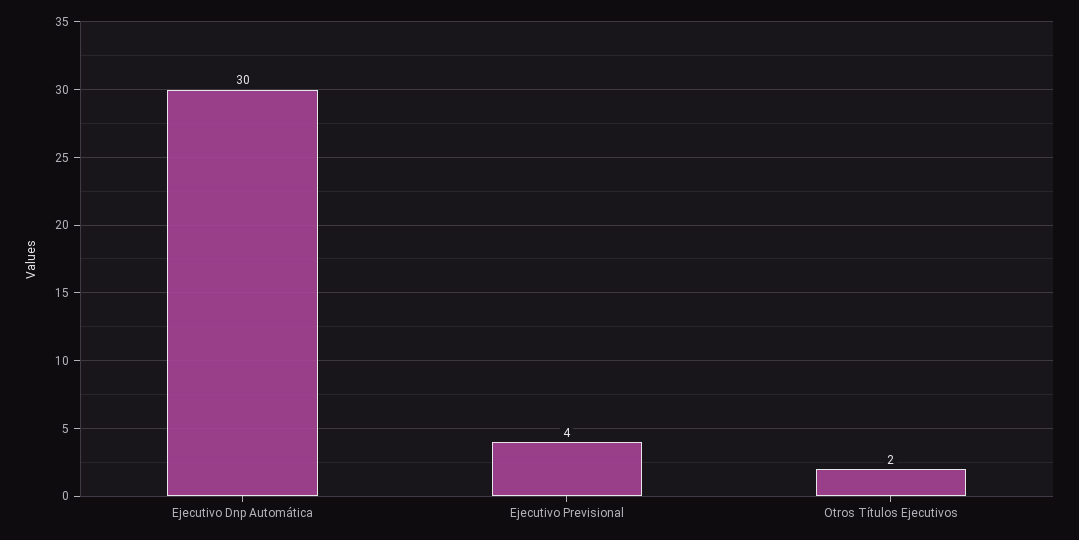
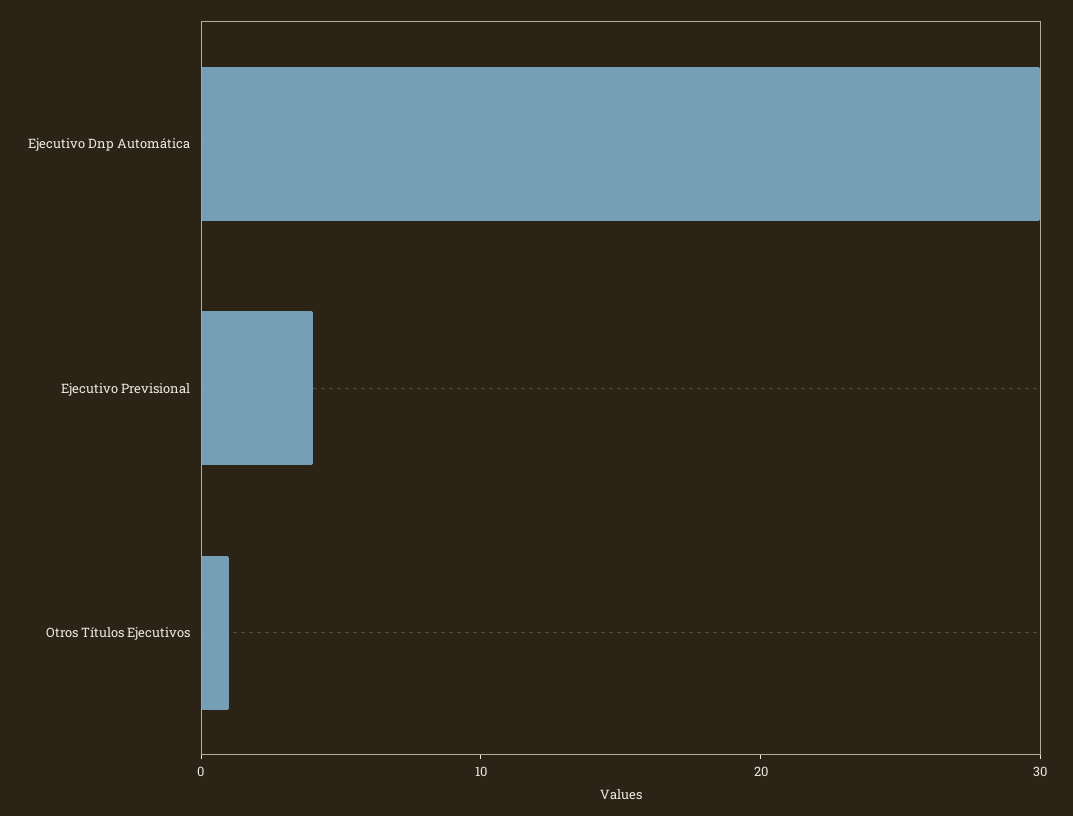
Otros Títulos Ejecutivos: 2 -> 1

